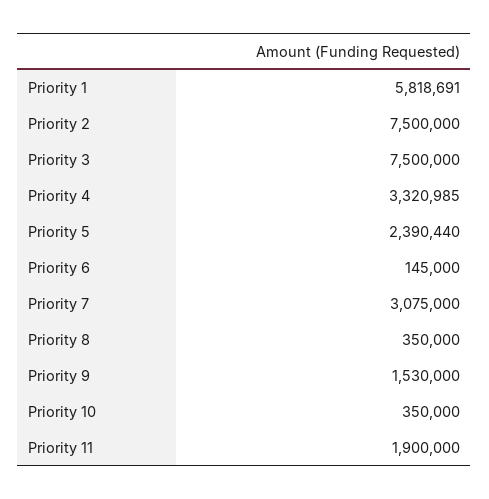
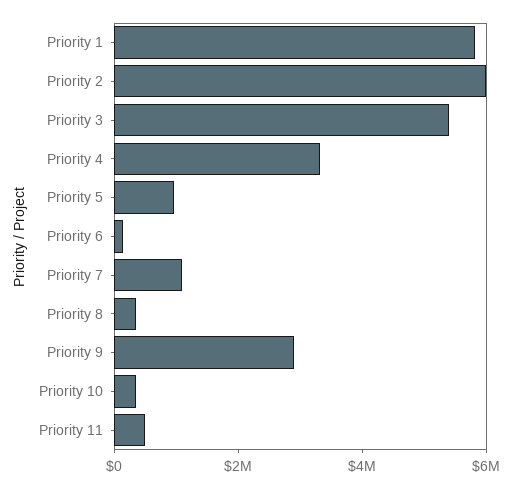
Priority 2: 7500000 -> 6000000
Priority 3: 7500000 -> 5500000
Priority 5: 2390440 -> 1000000
Priority 7: 3075000 -> 1000000
Priority 9: 1530000 -> 3000000
Priority 11: 1900000 -> 500000

